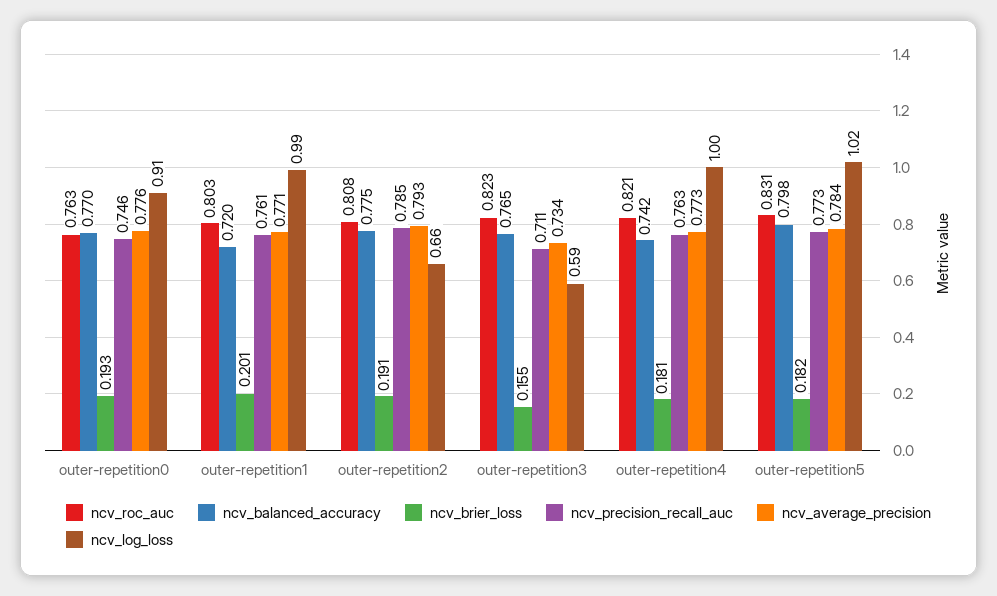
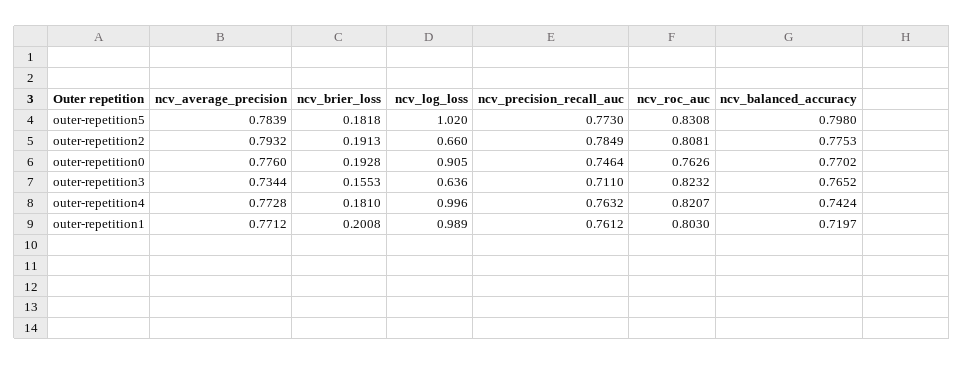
ncv_log_loss, outer-repetition3: 0.59 -> 0.636

